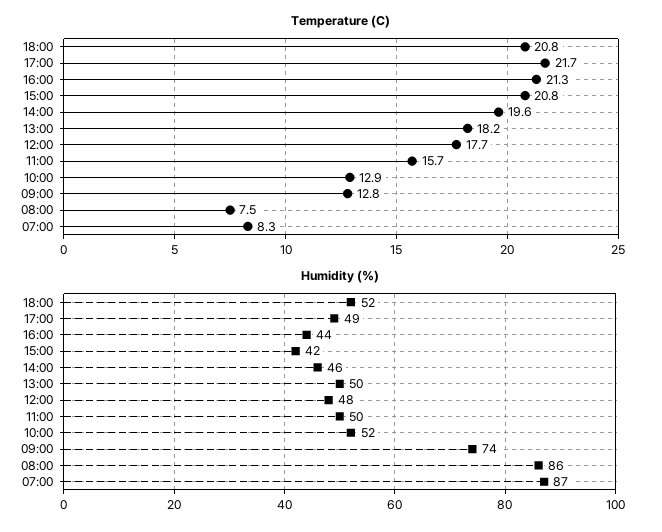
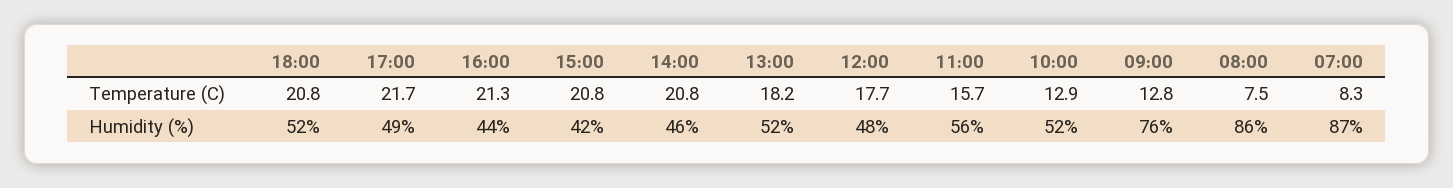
Temperature (C), 14:00: 19.6 -> 20.8
Humidity (%), 13:00: 50 -> 52
Humidity (%), 11:00: 50 -> 56
Humidity (%), 09:00: 74 -> 76

